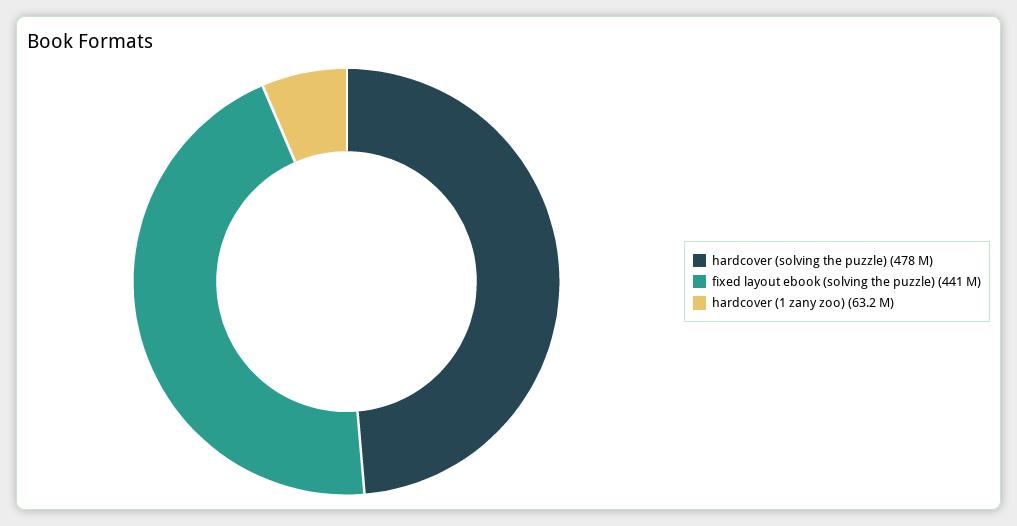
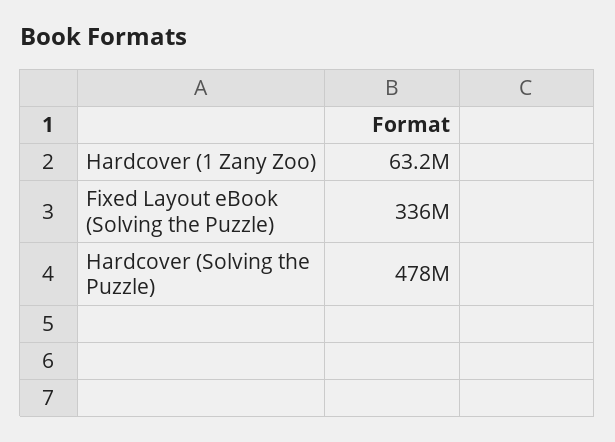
fixed layout ebook (solving the puzzle): 441000000 -> 336000000

